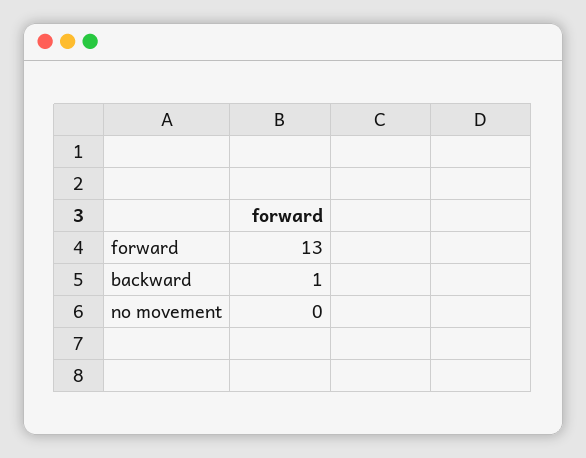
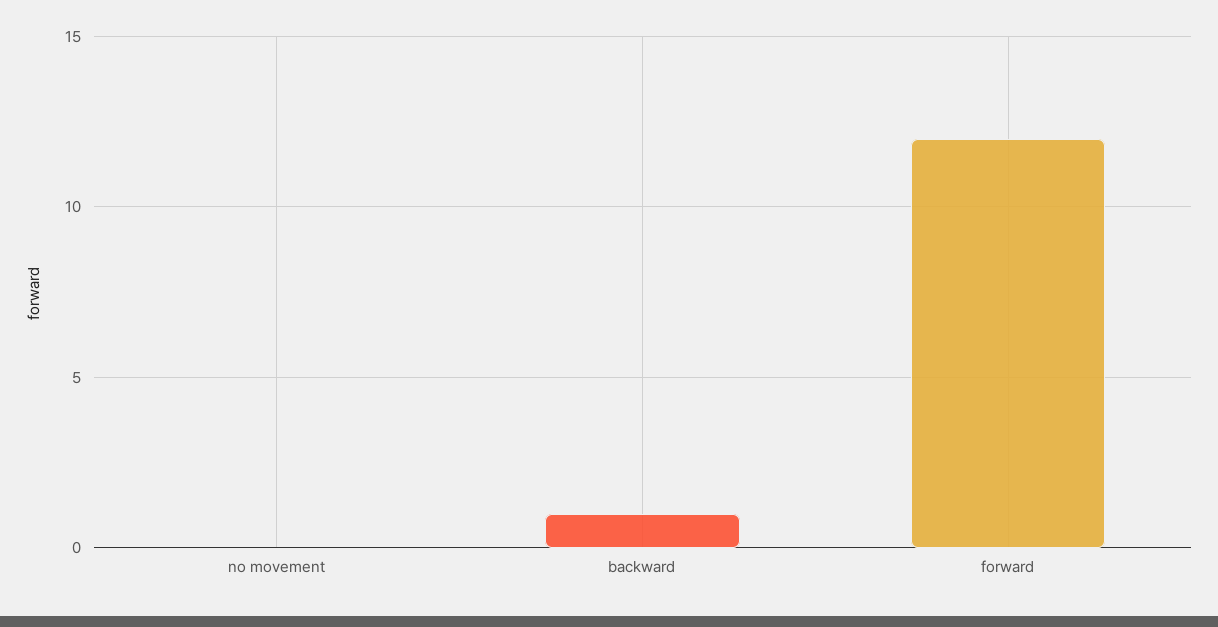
forward: 13 -> 12

